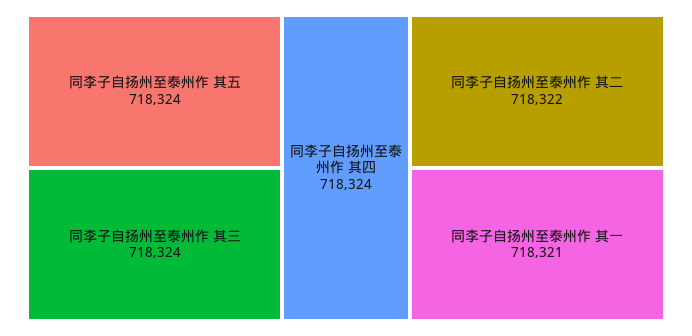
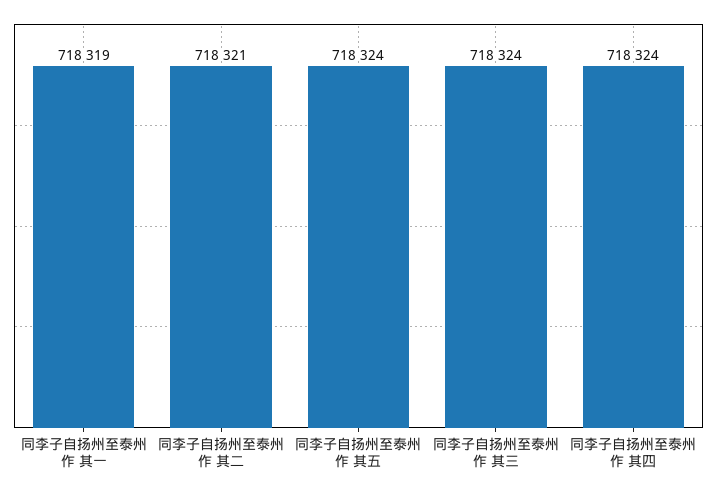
同李子自扬州至泰州作 其二: 718322 -> 718321
同李子自扬州至泰州作 其一: 718321 -> 718319

